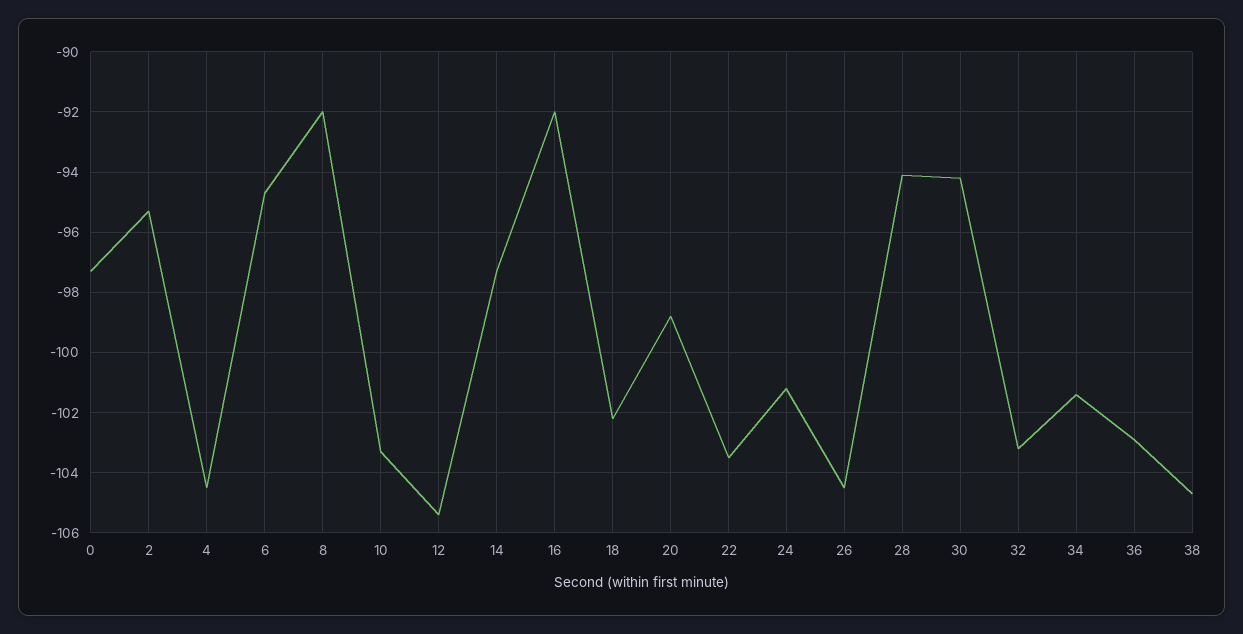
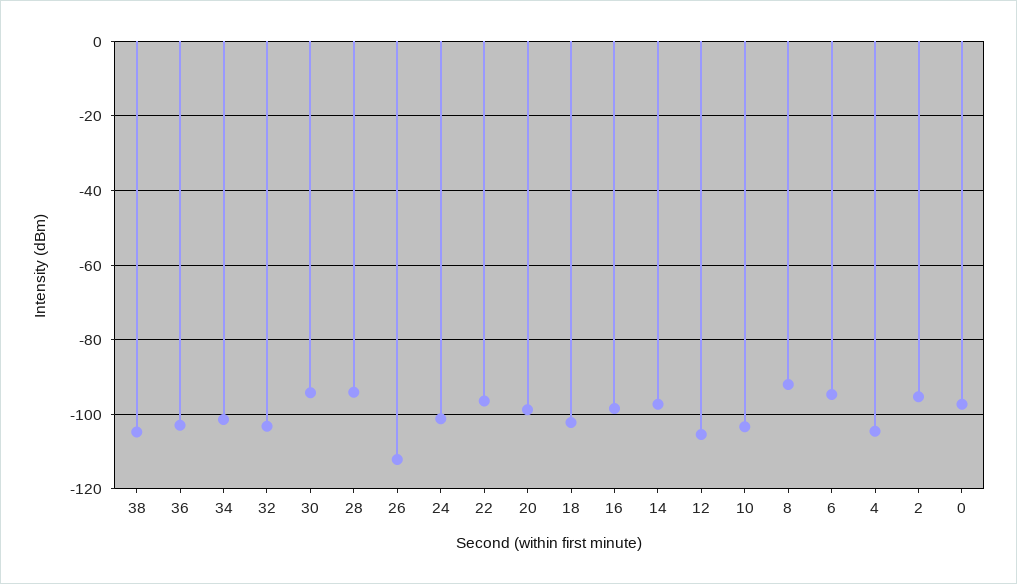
16: -92 -> -98
22: -103.5 -> -96
26: -104.5 -> -112

